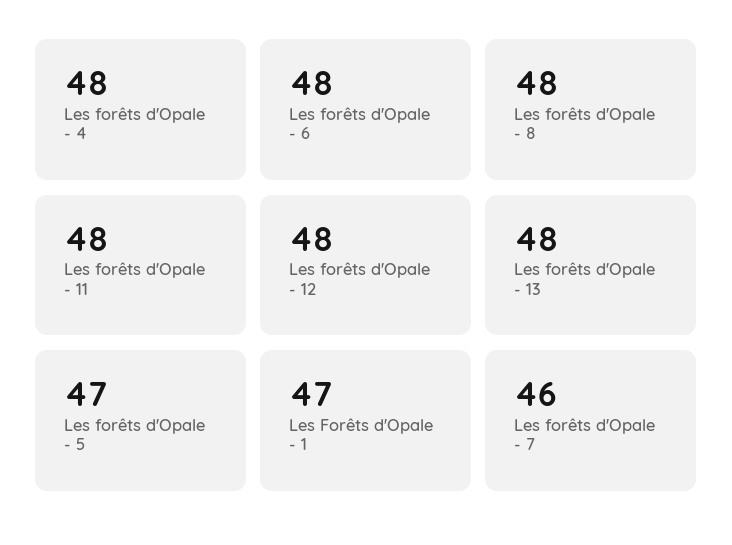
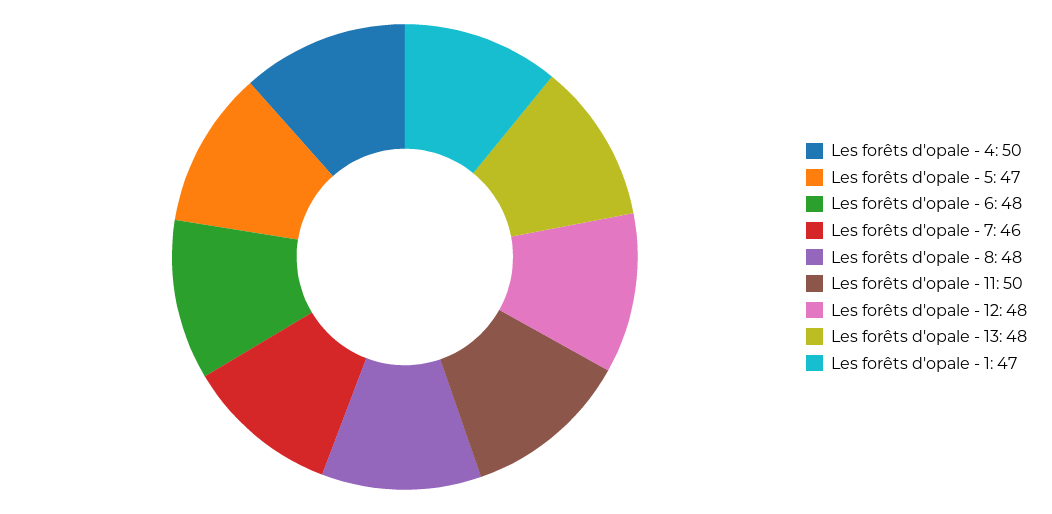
Les forêts d'Opale - 4: 48 -> 50
Les forêts d'Opale - 11: 48 -> 50

